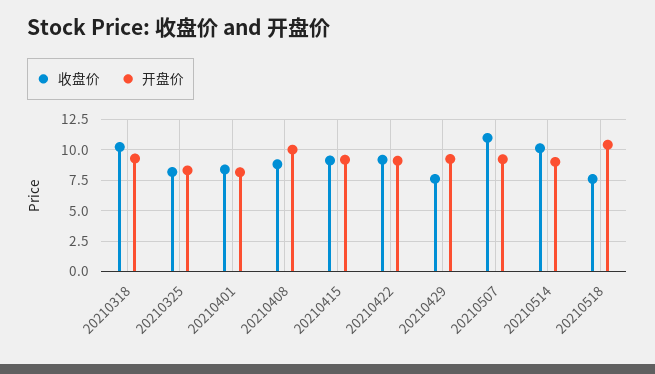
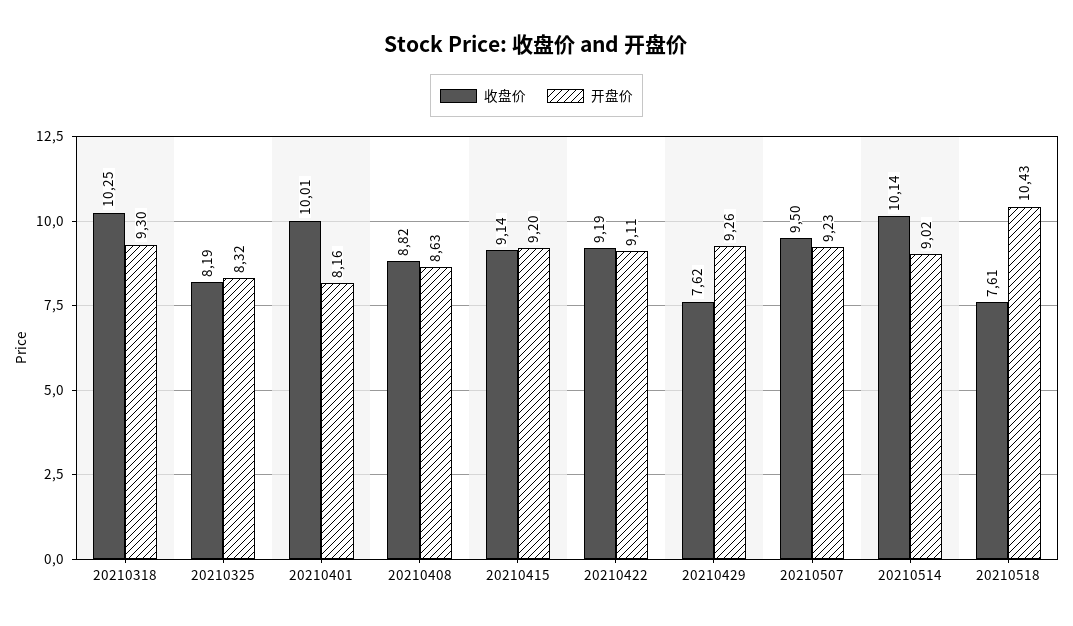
收盘价, 20210401: 8.5 -> 10.01
开盘价, 20210408: 10 -> 8.63
收盘价, 20210507: 11 -> 9.5

